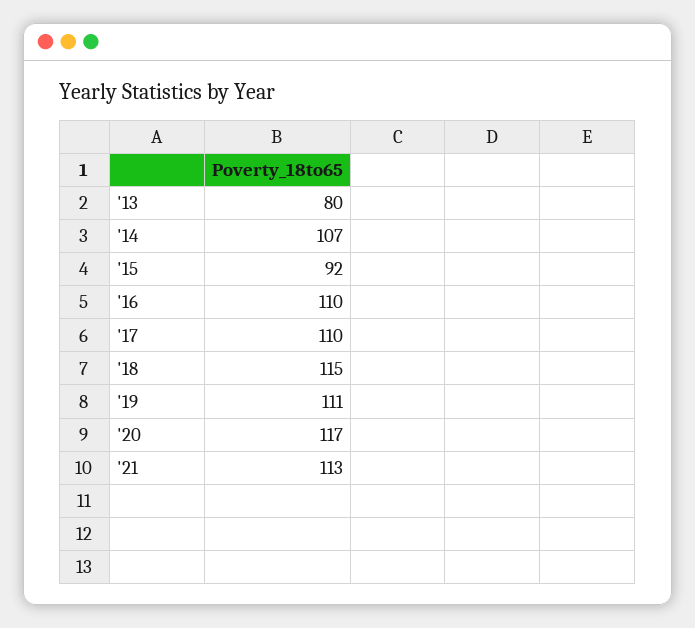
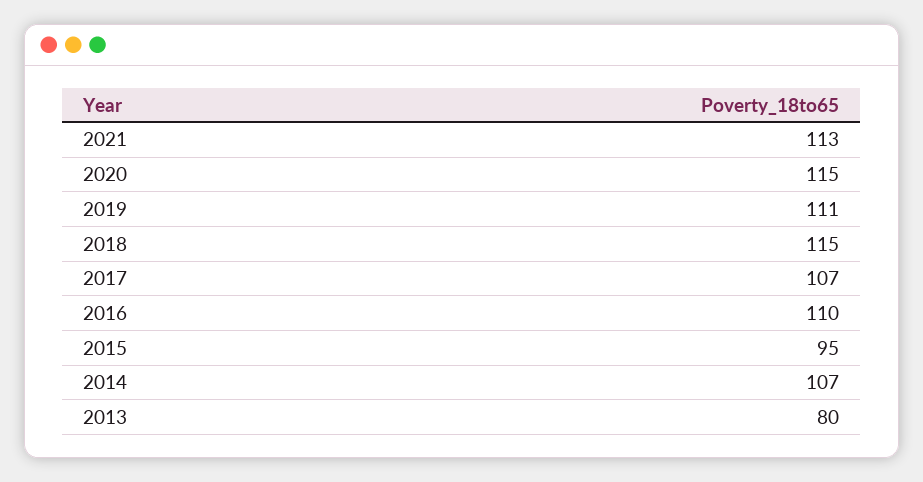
'15: 92 -> 95
'17: 110 -> 107
'20: 117 -> 115

